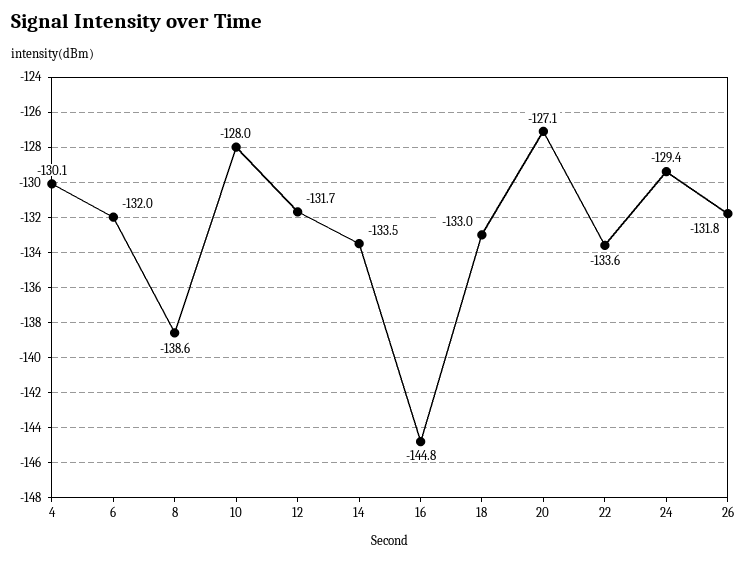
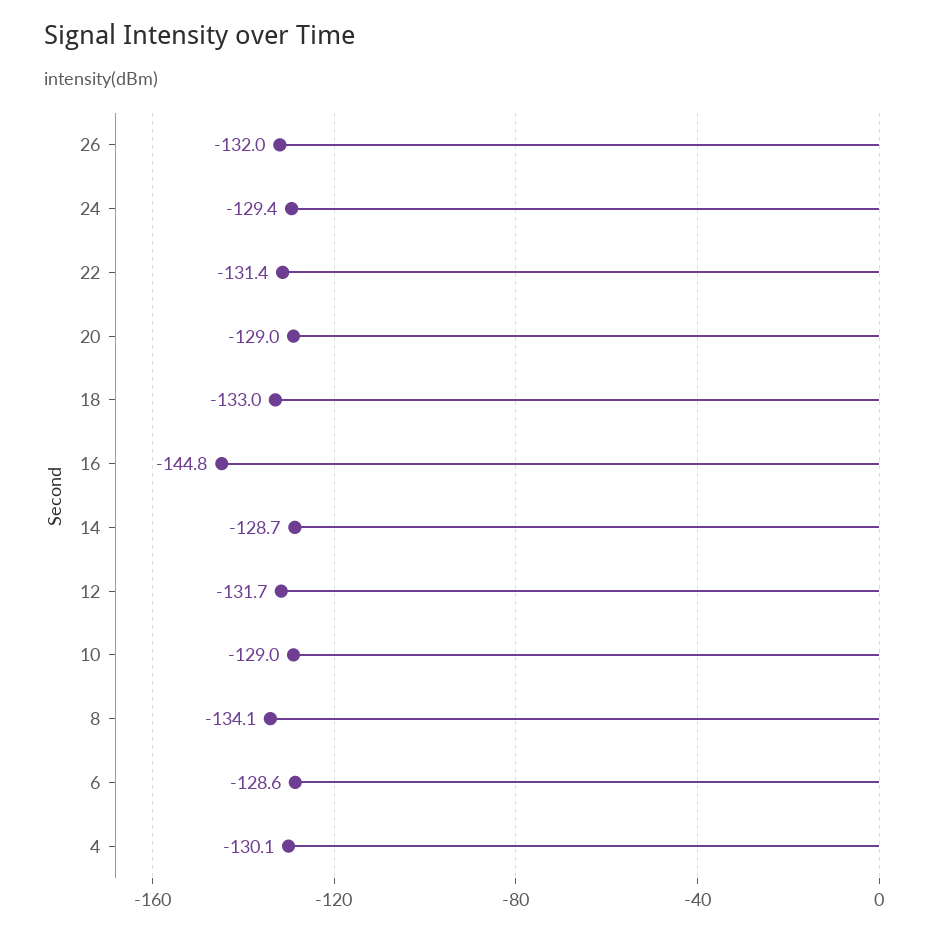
6: -132 -> -128.6
8: -138.6 -> -134.1
10: -128 -> -129
14: -133.5 -> -128.7
20: -127.1 -> -129
22: -133.6 -> -131.4
26: -131.8 -> -132

